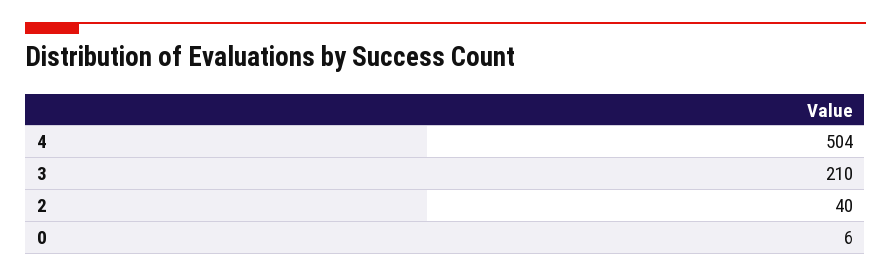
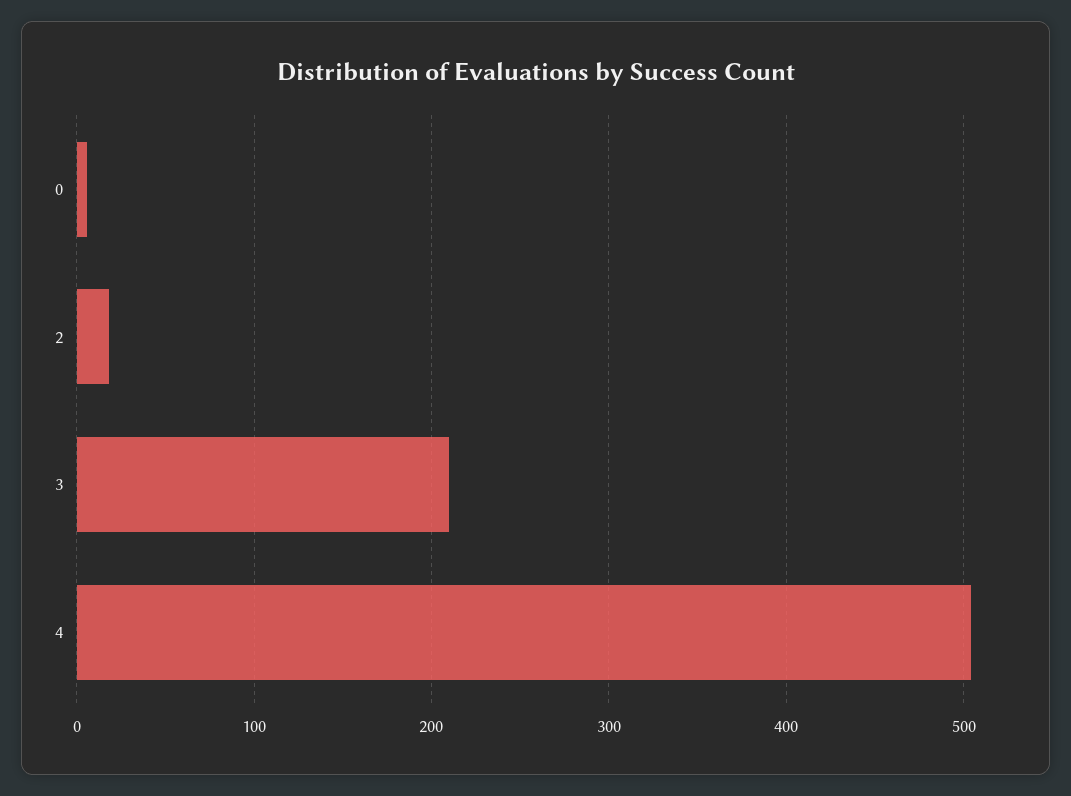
2: 40 -> 20

